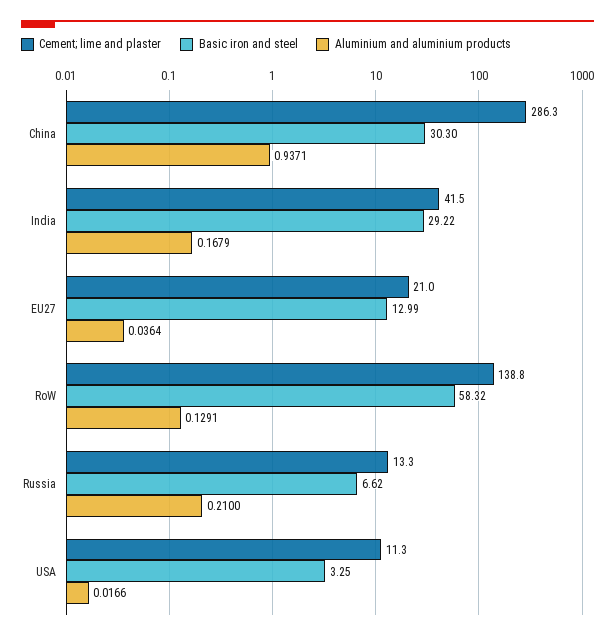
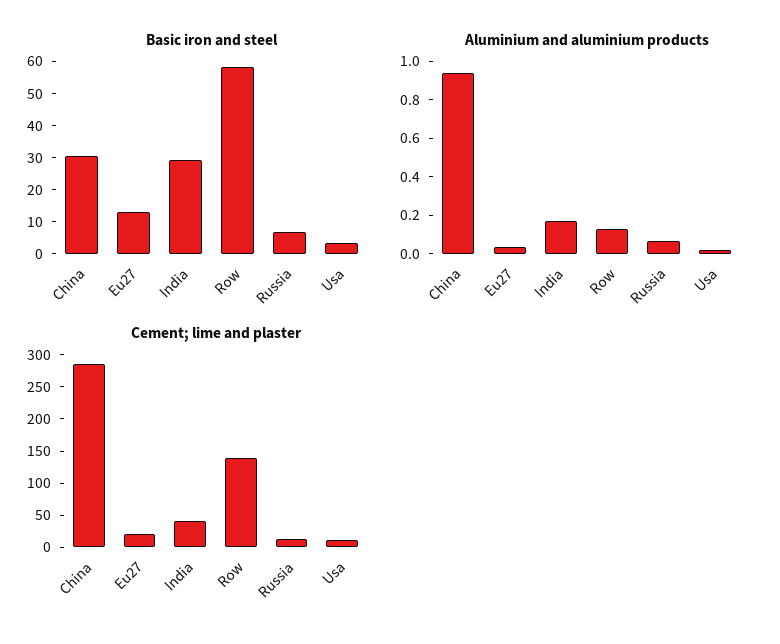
Aluminium and aluminium products, Russia: 0.21 -> 0.05

